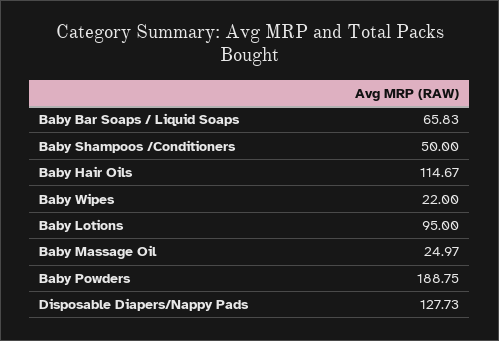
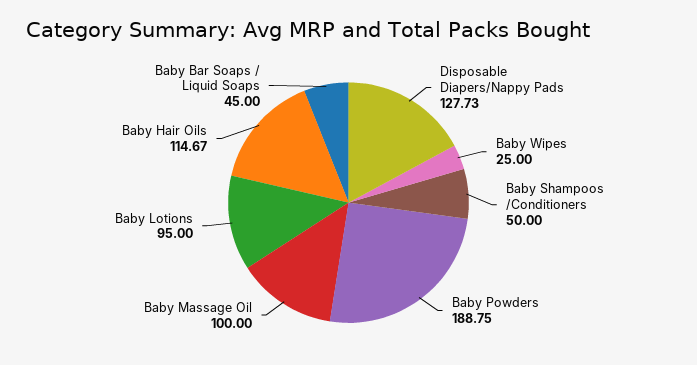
Baby Bar Soaps / Liquid Soaps: 65.83 -> 45
Baby Wipes: 22 -> 25
Baby Massage Oil: 24.97 -> 100

